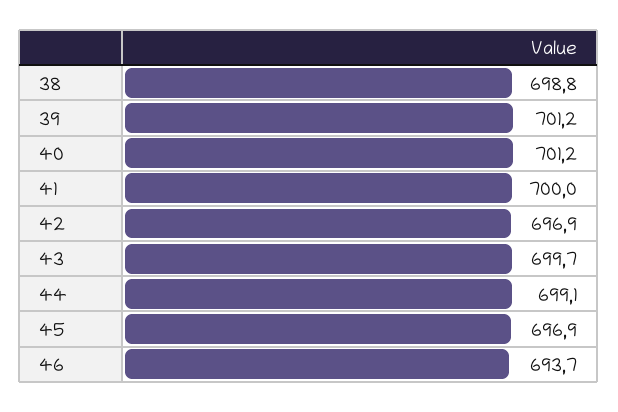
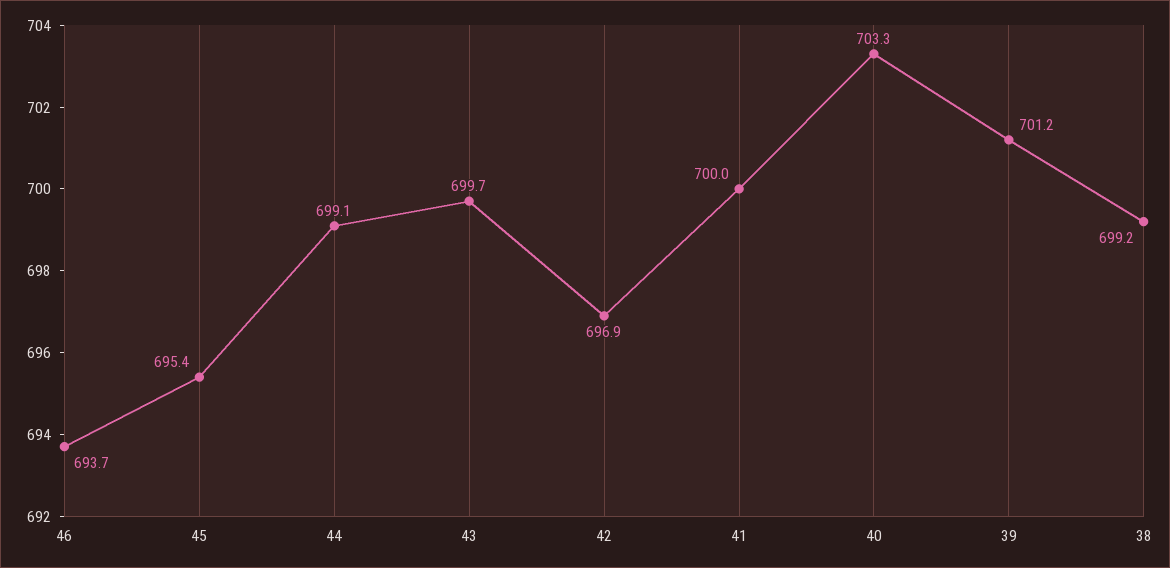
38: 698.8 -> 699.2
40: 701.2 -> 703.3
45: 696.9 -> 695.4

